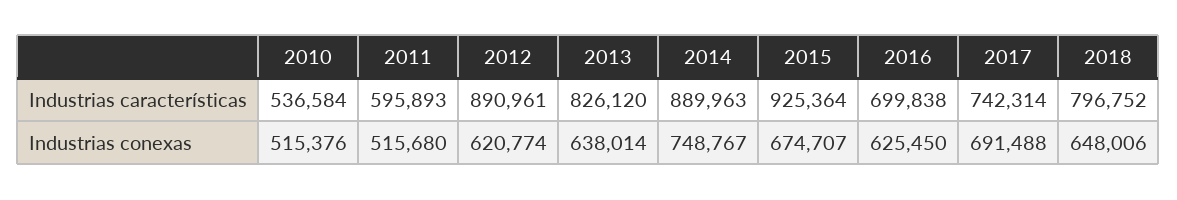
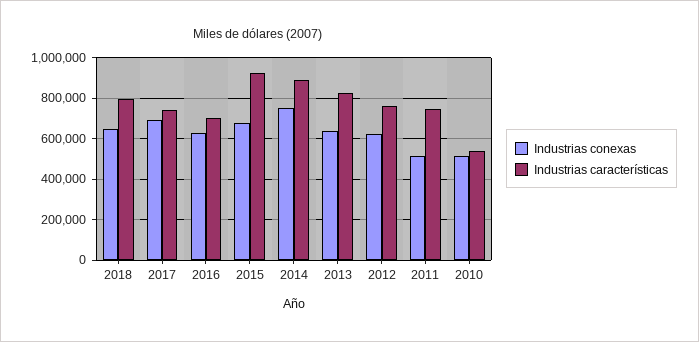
Industrias características, 2011: 595893 -> 750000
Industrias características, 2012: 890961 -> 750000

